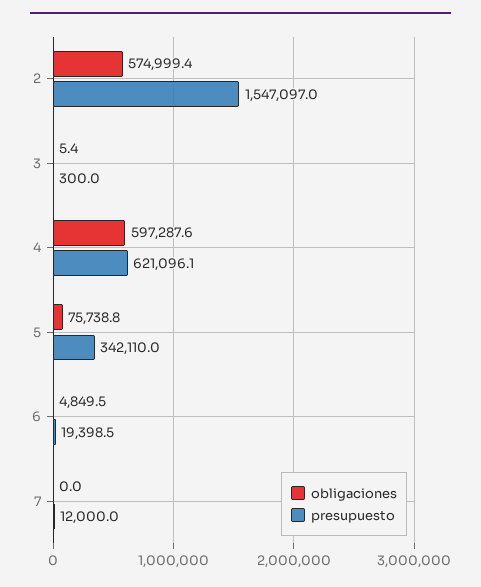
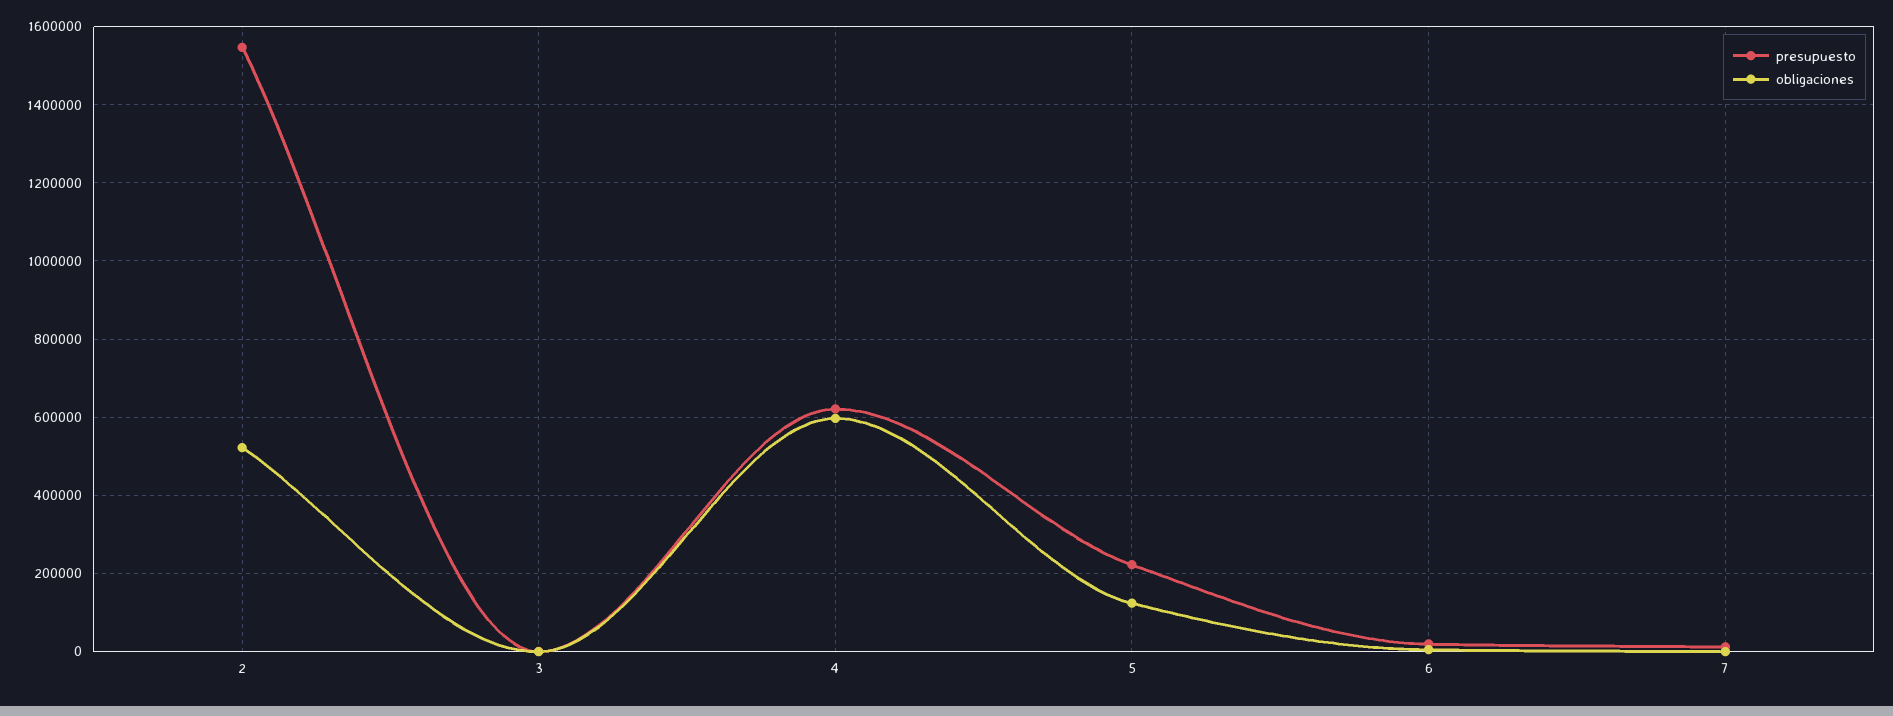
obligaciones, 2: 574999.4 -> 520000
obligaciones, 5: 75738.8 -> 120000
presupuesto, 5: 342110 -> 220000

